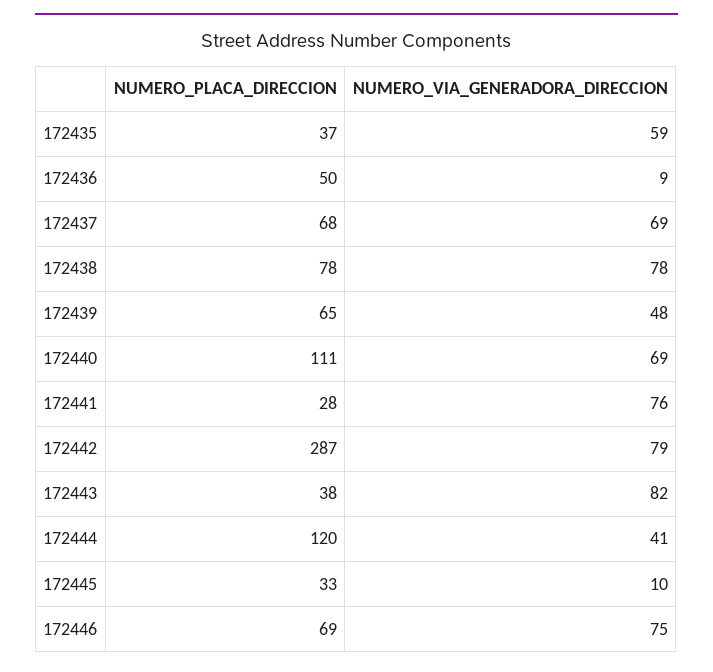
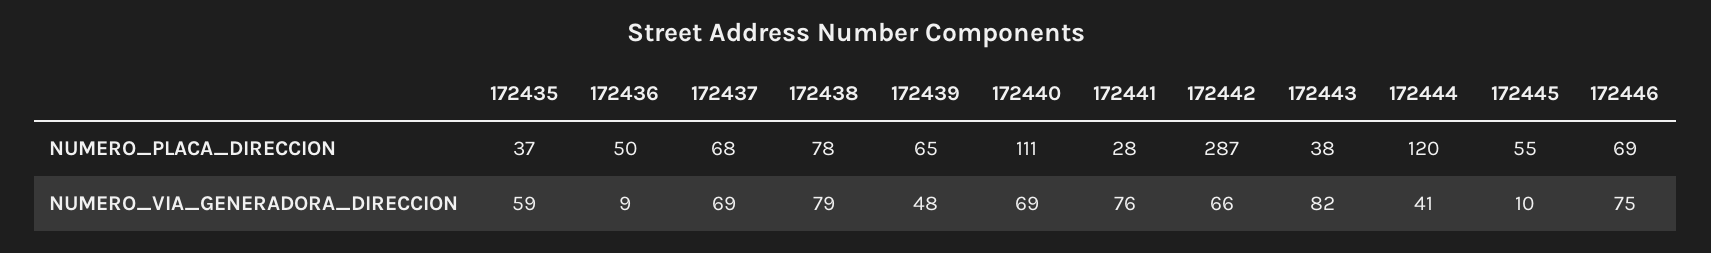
NUMERO_VIA_GENERADORA_DIRECCION, 172438: 78 -> 79
NUMERO_VIA_GENERADORA_DIRECCION, 172442: 79 -> 66
NUMERO_PLACA_DIRECCION, 172445: 33 -> 55

